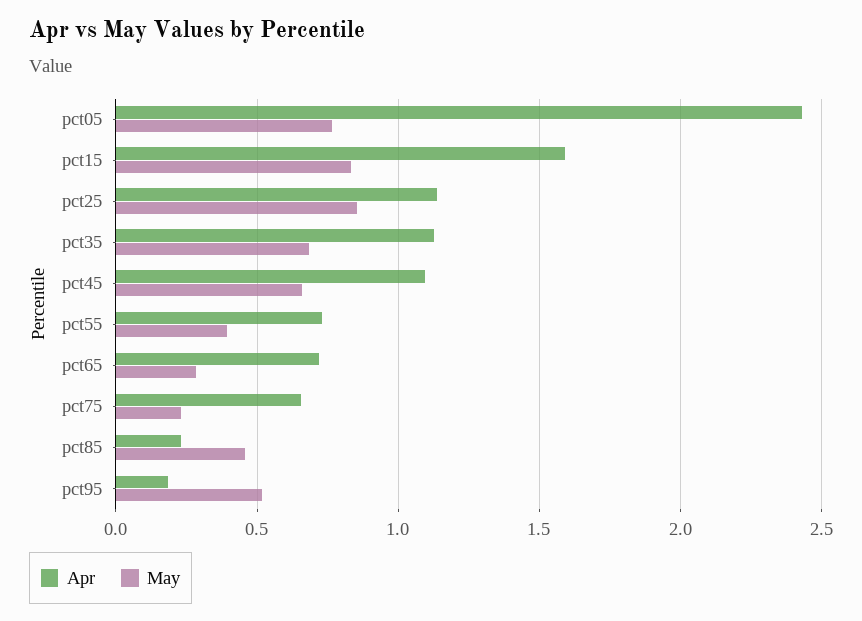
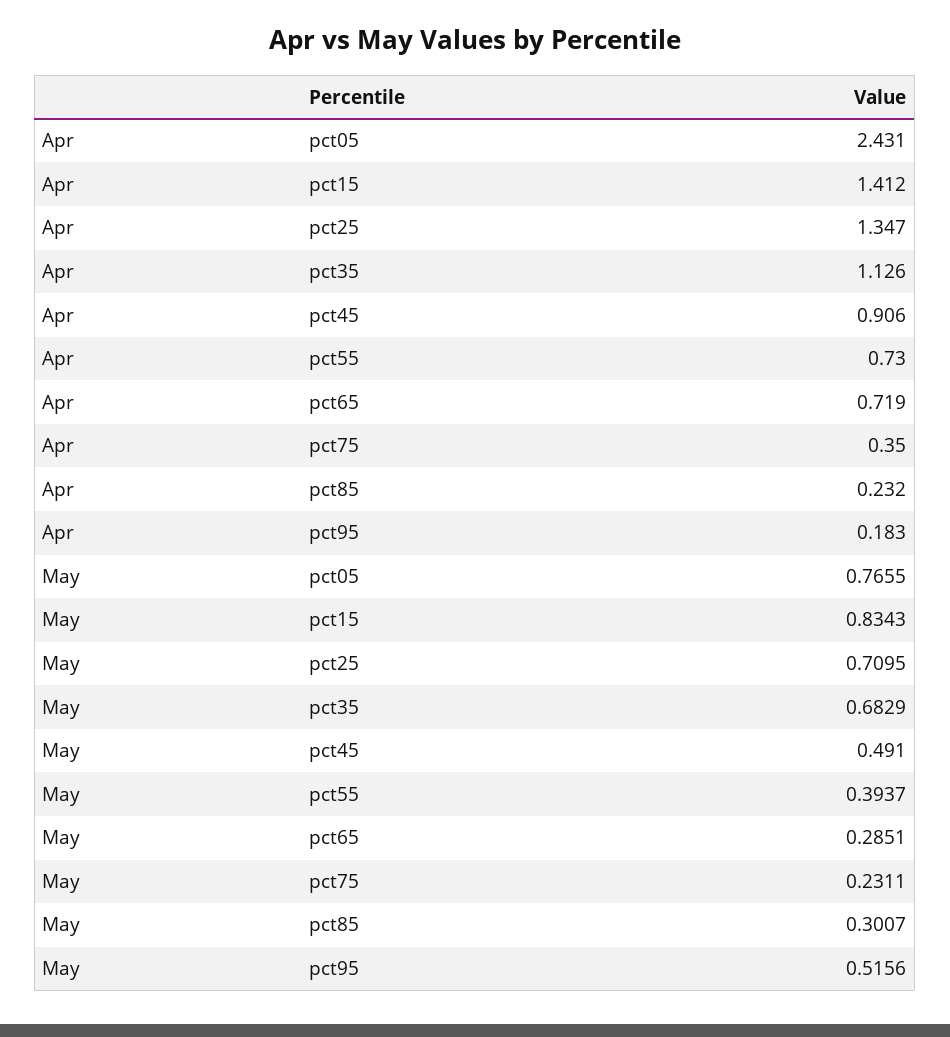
Apr, pct15: 1.6 -> 1.412
Apr, pct25: 1.15 -> 1.347
May, pct25: 0.85 -> 0.7095
Apr, pct45: 1.1 -> 0.906
May, pct45: 0.65 -> 0.491
Apr, pct75: 0.65 -> 0.35
May, pct85: 0.45 -> 0.3007

